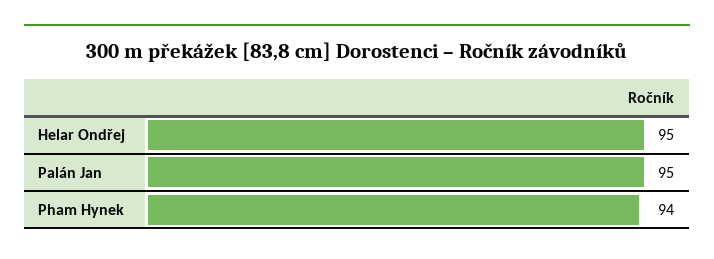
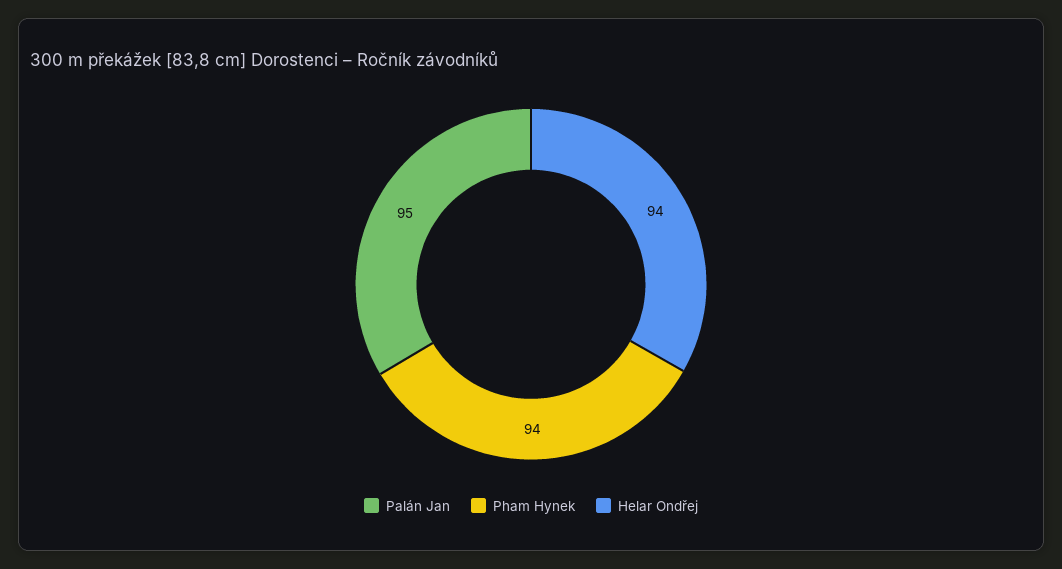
Helar Ondřej: 95 -> 94

